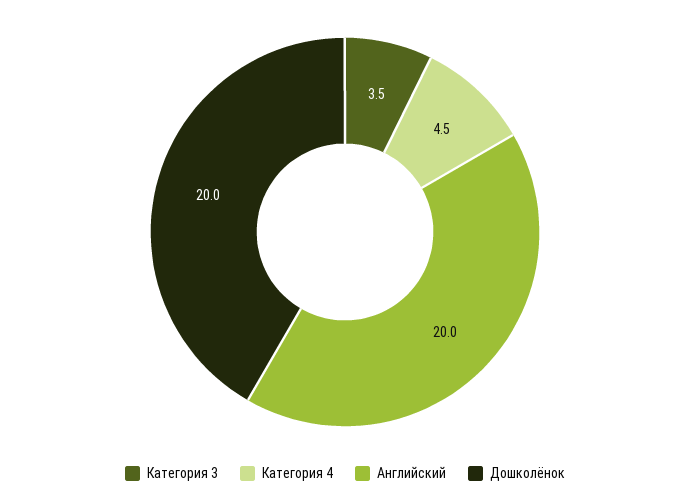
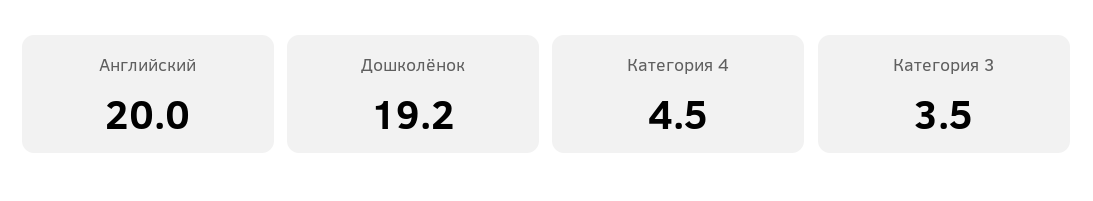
Дошколёнок: 20 -> 19.2

